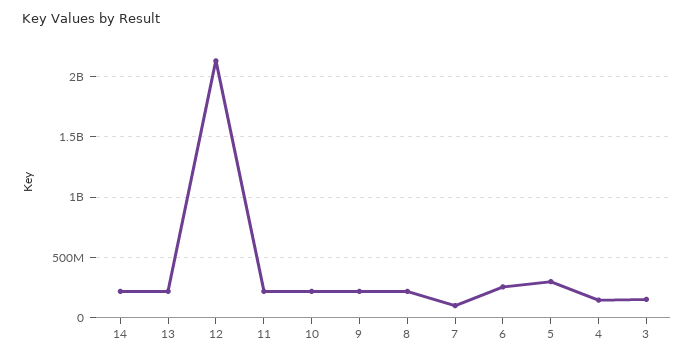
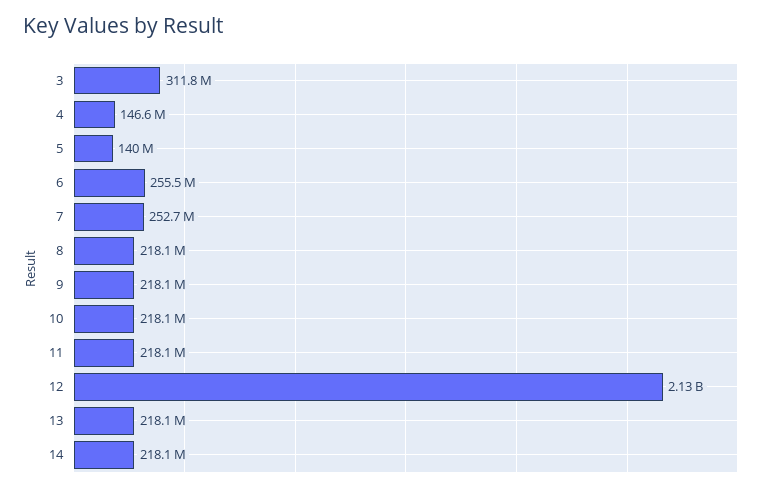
7: 100000000 -> 252700000
5: 300000000 -> 140000000
3: 150000000 -> 311800000

